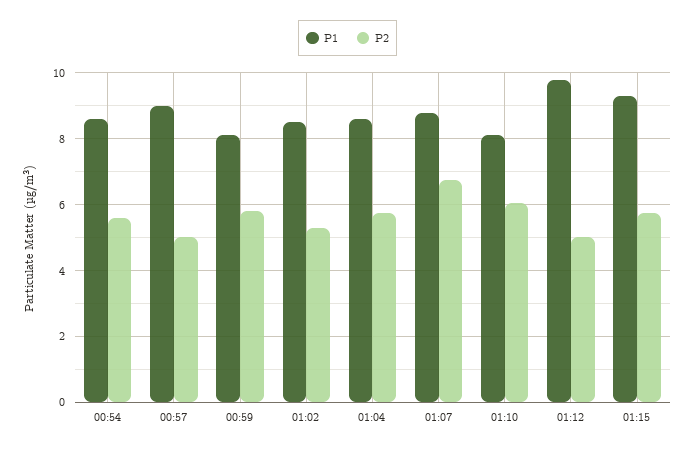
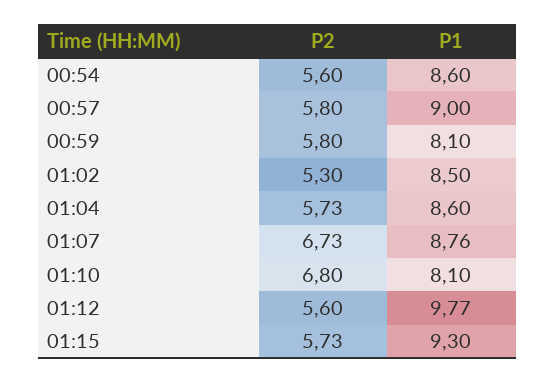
P2, 00:57: 5 -> 5.8
P2, 01:10: 6 -> 6.8
P2, 01:12: 5 -> 5.6

